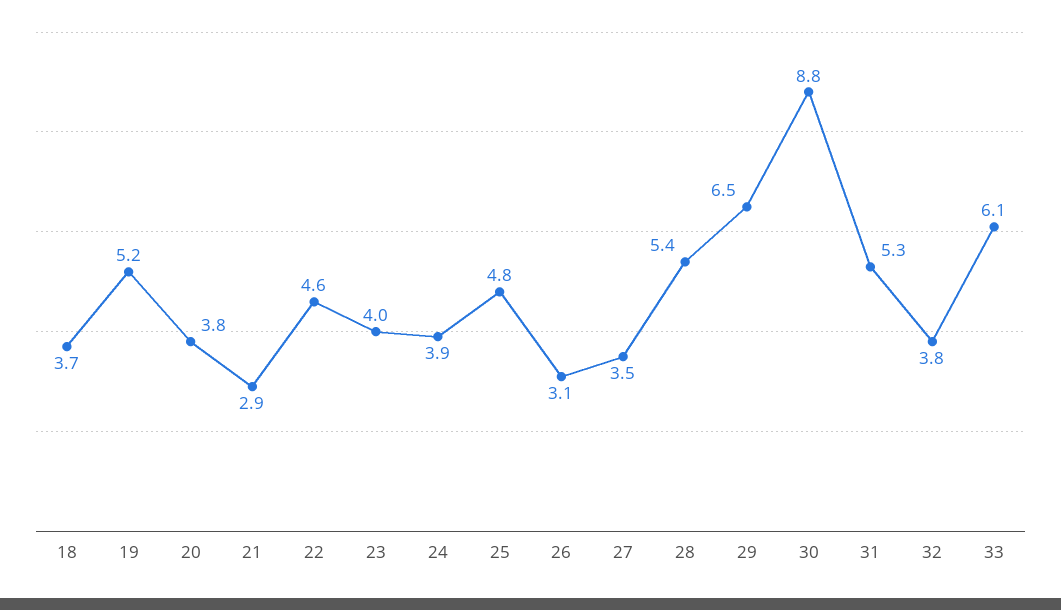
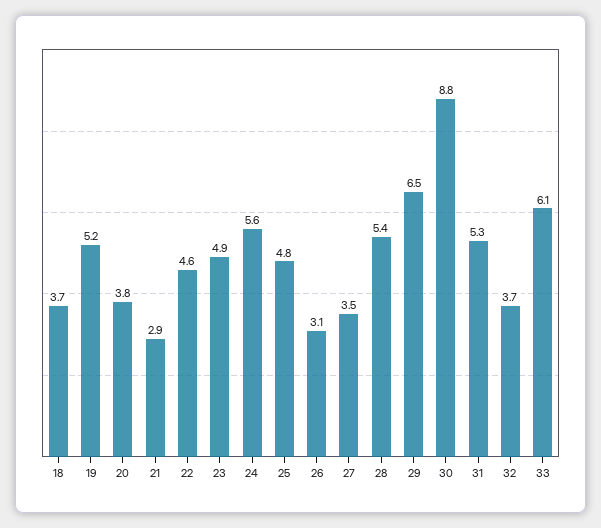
23: 4 -> 4.9
24: 3.9 -> 5.6
32: 3.8 -> 3.7

